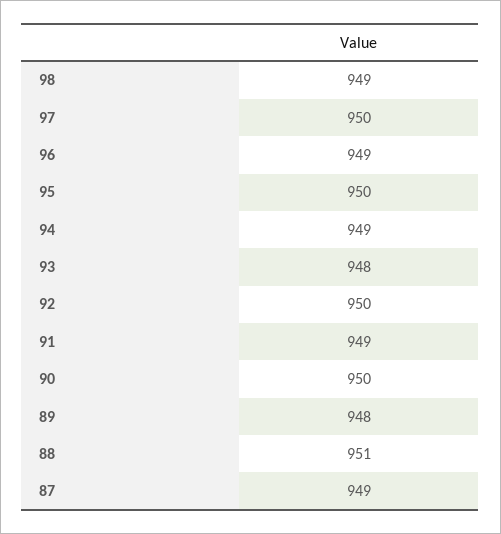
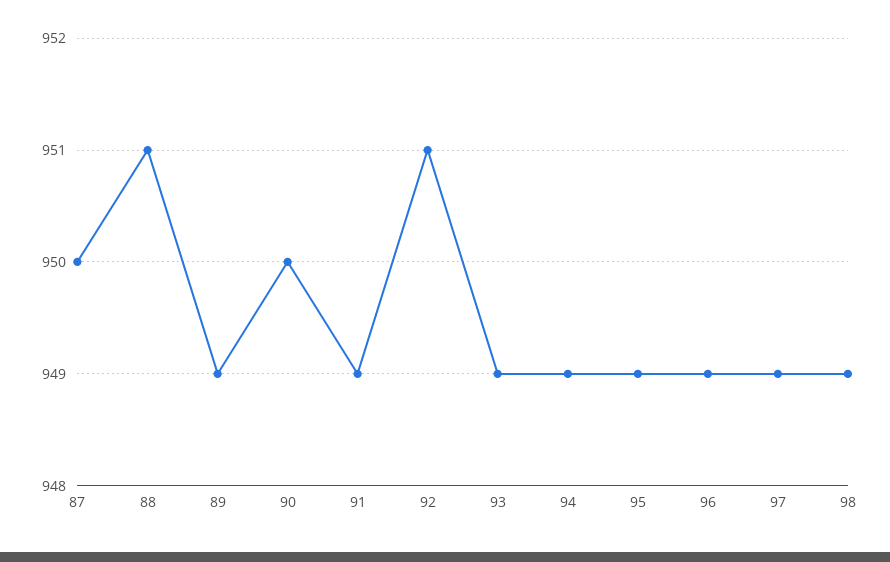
97: 950 -> 949
95: 950 -> 949
93: 948 -> 949
92: 950 -> 951
89: 948 -> 949
87: 949 -> 950

